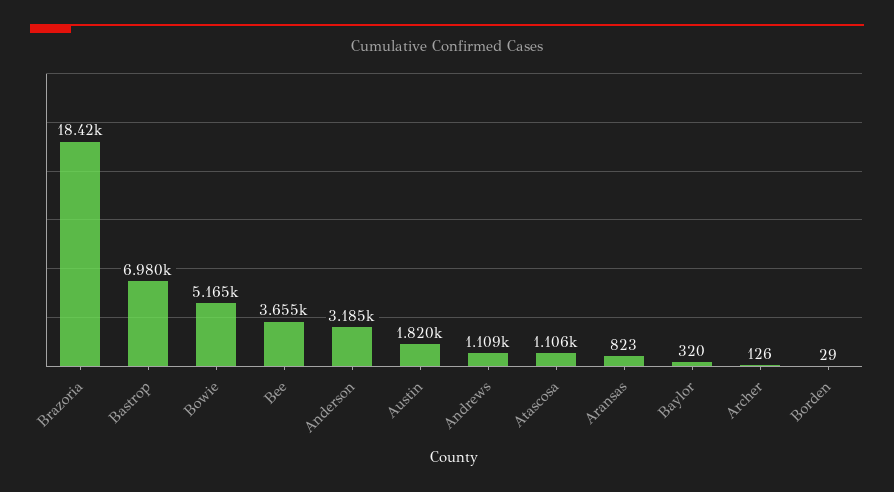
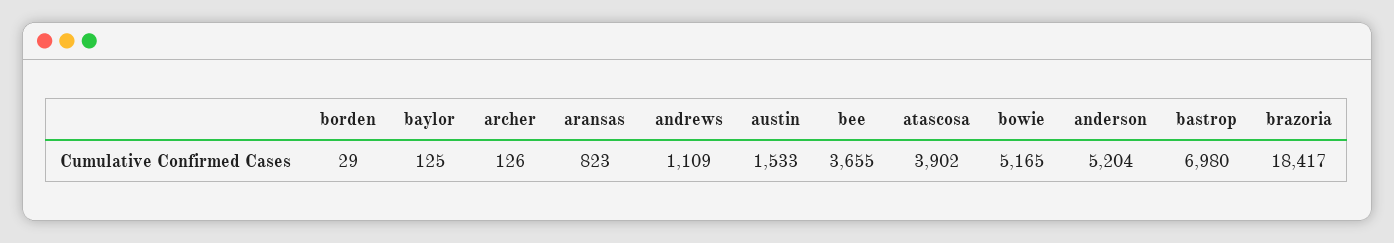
Anderson: 3185 -> 5204
Austin: 1820 -> 1533
Atascosa: 1106 -> 3902
Baylor: 320 -> 125

